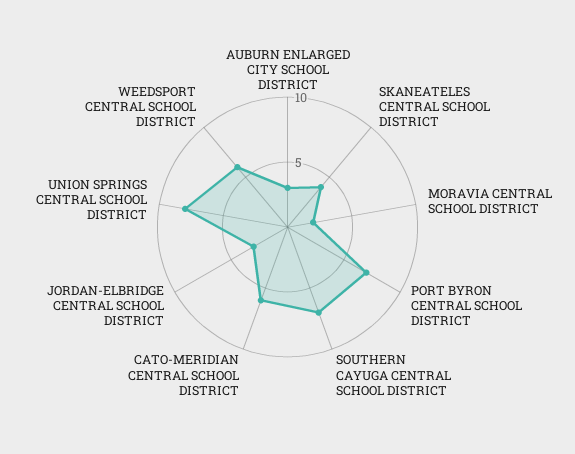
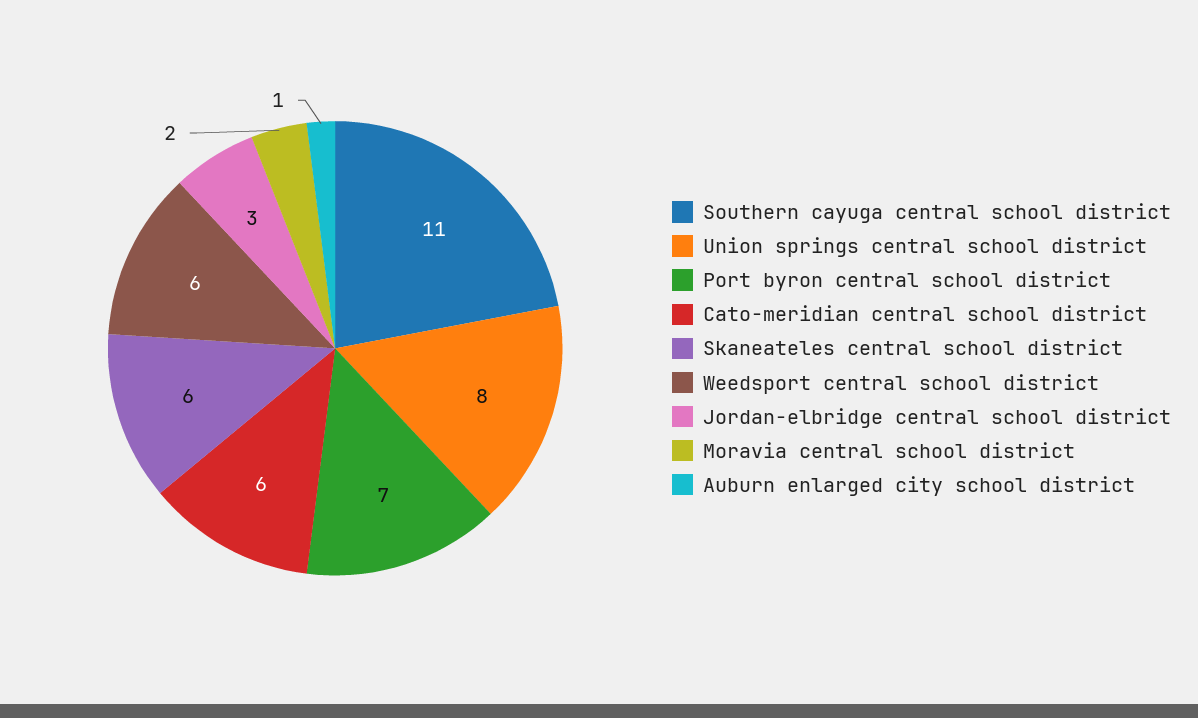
AUBURN ENLARGED CITY SCHOOL DISTRICT: 3 -> 1
SKANEATELES CENTRAL SCHOOL DISTRICT: 4 -> 6
SOUTHERN CAYUGA CENTRAL SCHOOL DISTRICT: 7 -> 11

